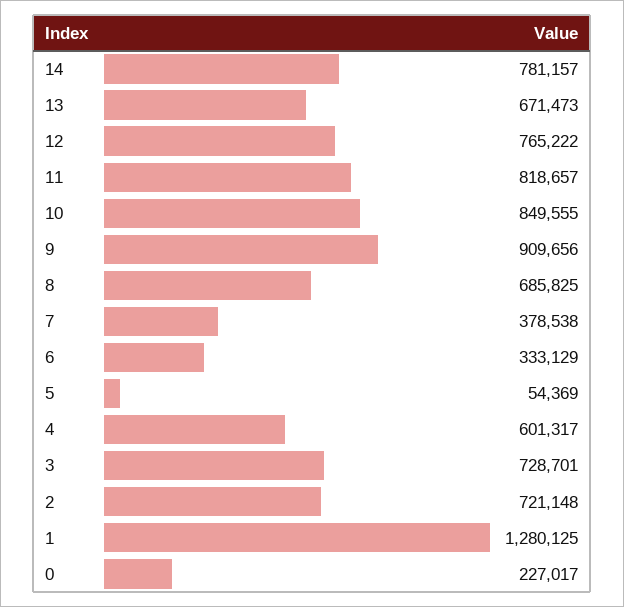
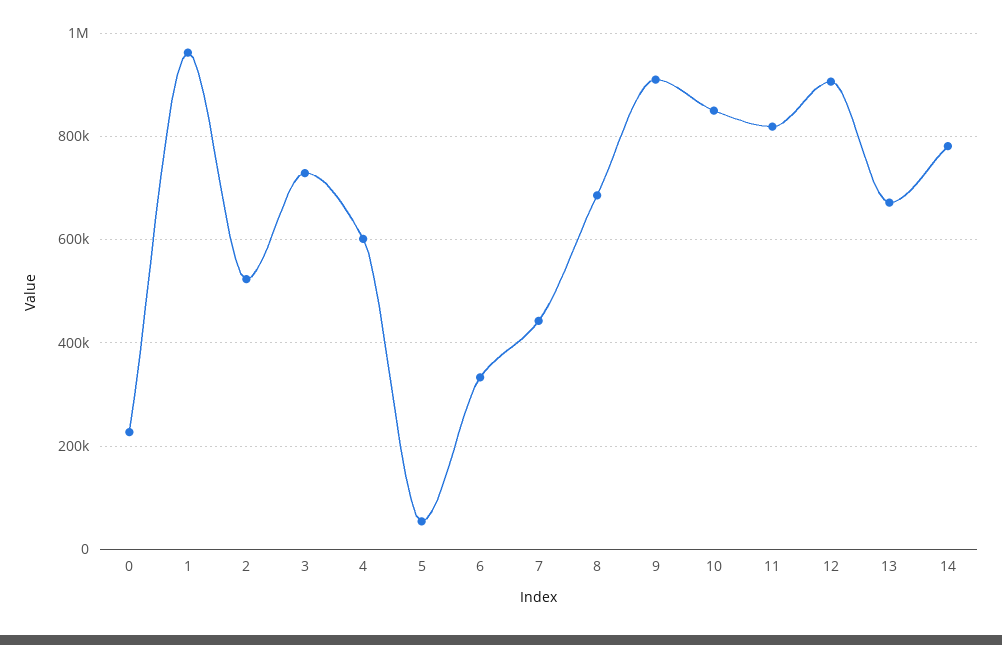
12: 765222 -> 900000
7: 378538 -> 440000
2: 721148 -> 520000
1: 1280125 -> 960000

